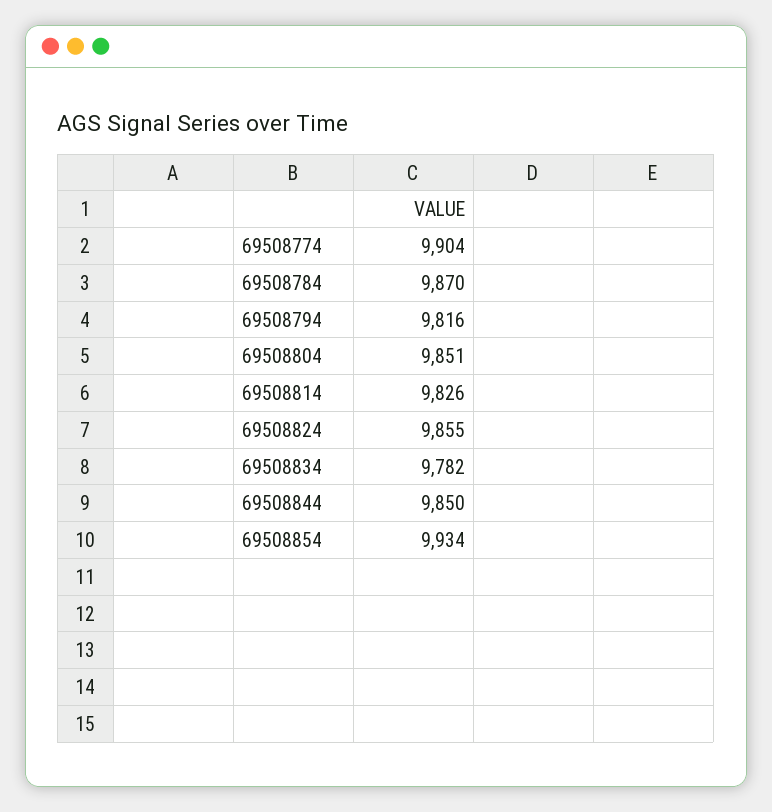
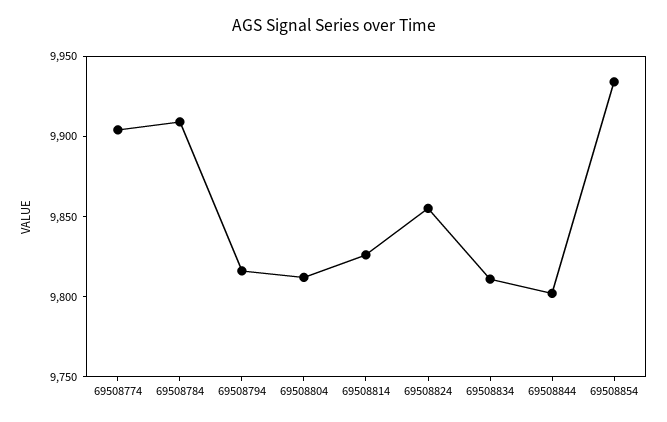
69508784: 9870 -> 9910
69508804: 9851 -> 9810
69508834: 9782 -> 9810
69508844: 9850 -> 9800

